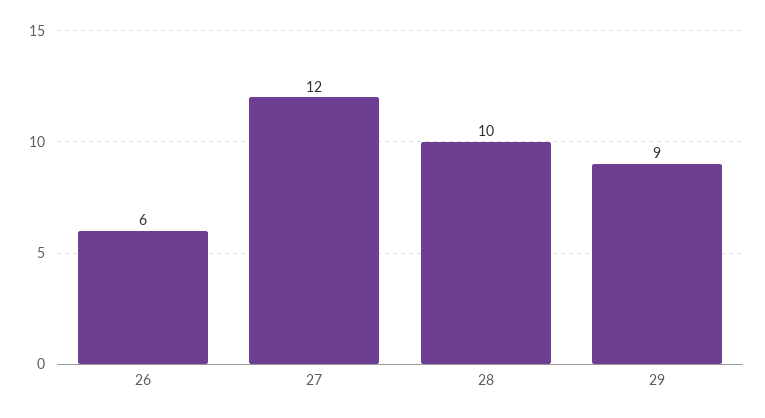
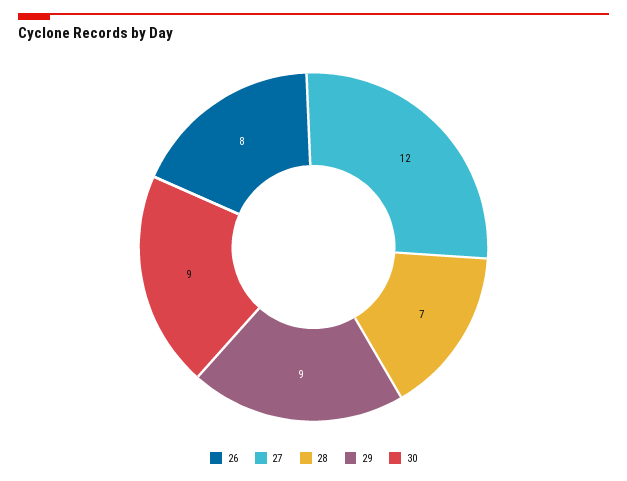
26: 6 -> 8
28: 10 -> 7
30: none -> 9

